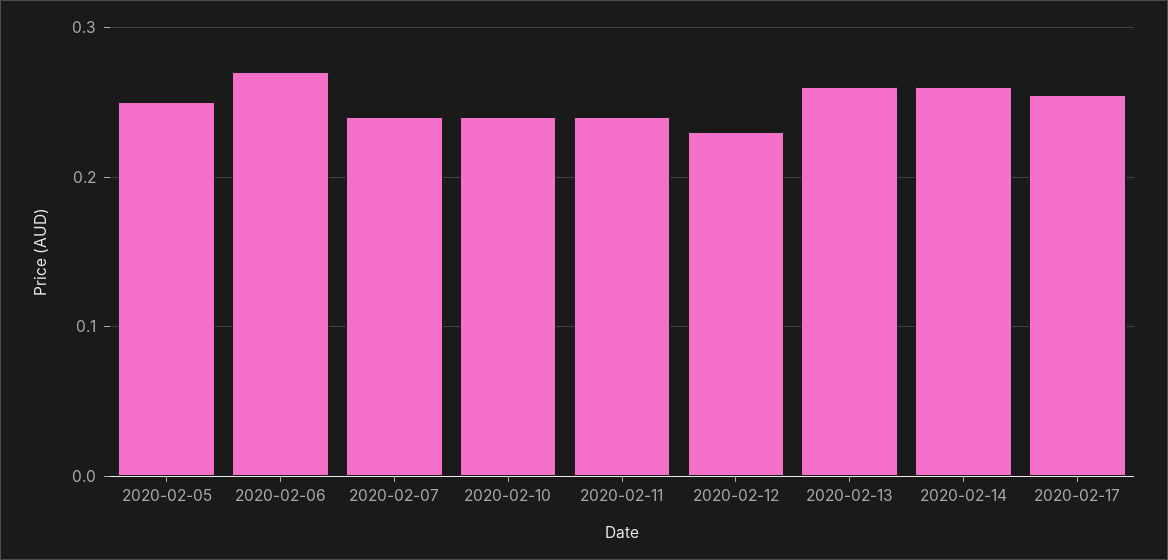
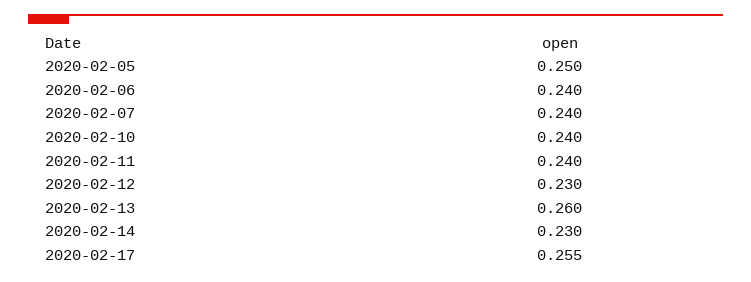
2020-02-06: 0.27 -> 0.24
2020-02-14: 0.26 -> 0.23

